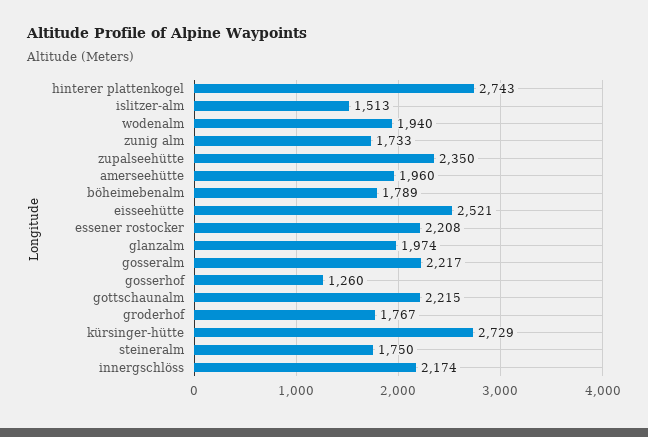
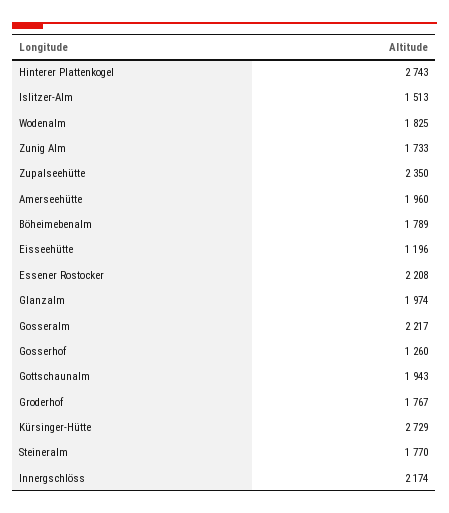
wodenalm: 1940 -> 1825
eisseehütte: 2521 -> 1196
gottschaunalm: 2215 -> 1943
steineralm: 1750 -> 1770

